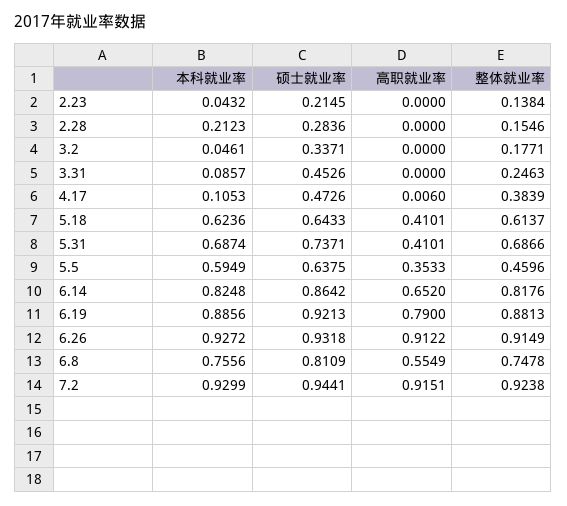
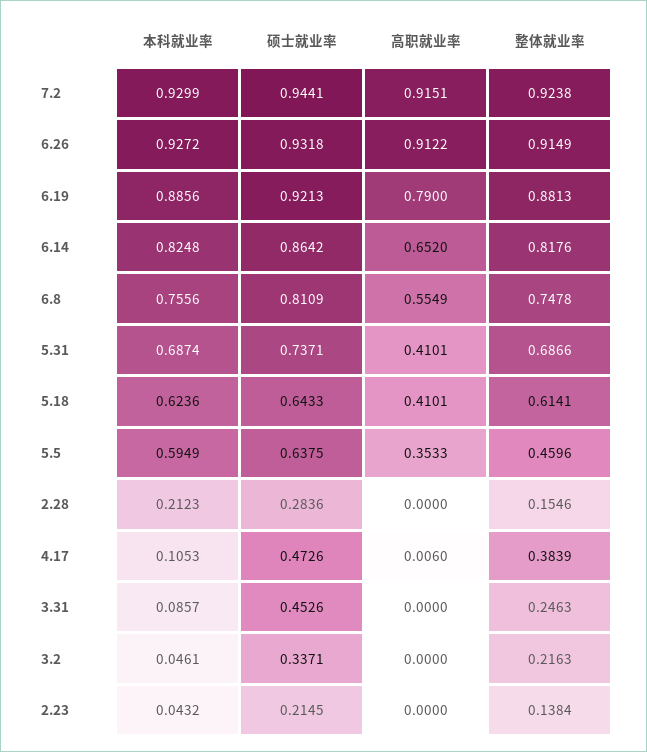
整体就业率, 3.2: 0.1771 -> 0.2163
整体就业率, 5.18: 0.6137 -> 0.6141

